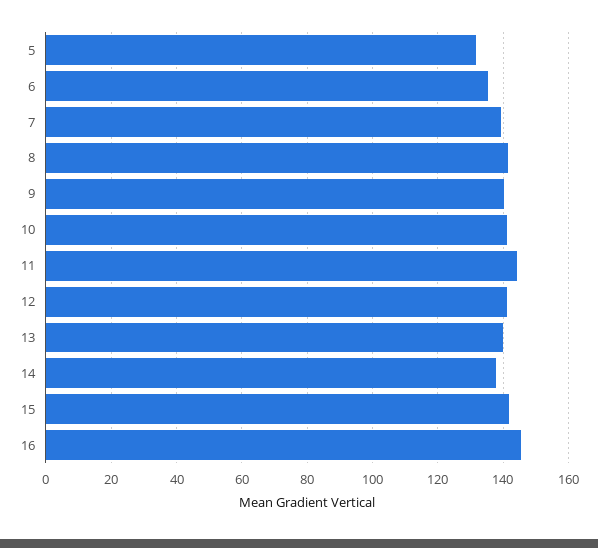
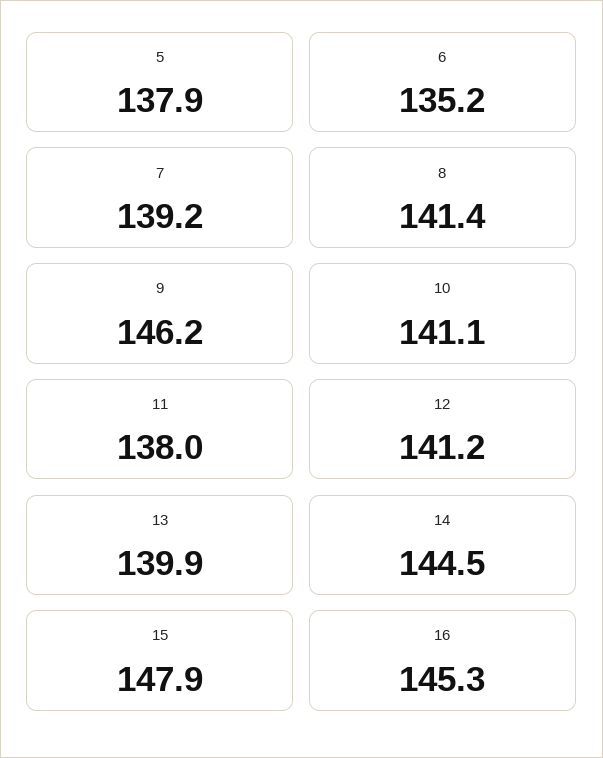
5: 132 -> 137.9
9: 140 -> 146.2
11: 144 -> 138
14: 138 -> 144.5
15: 142 -> 147.9

